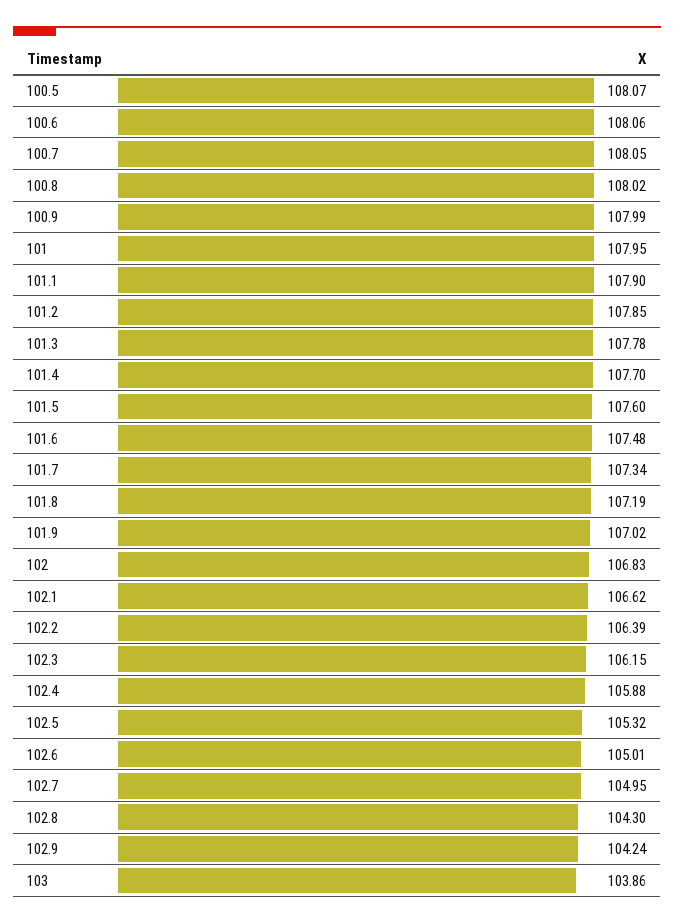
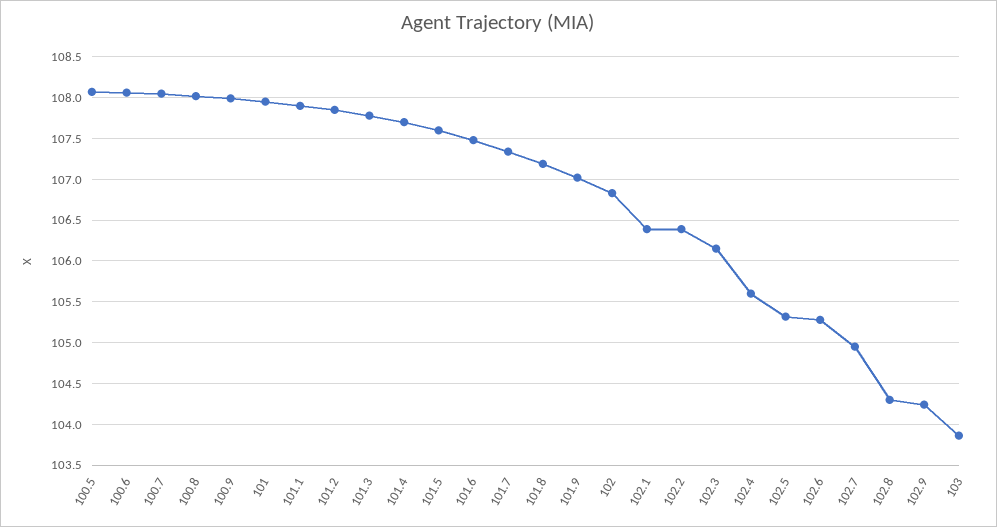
102.1: 106.62 -> 106.4
102.4: 105.88 -> 105.6
102.6: 105.01 -> 105.3

